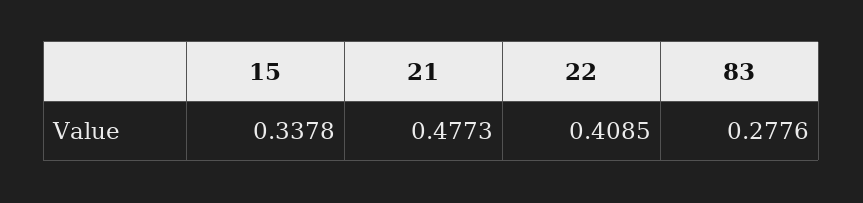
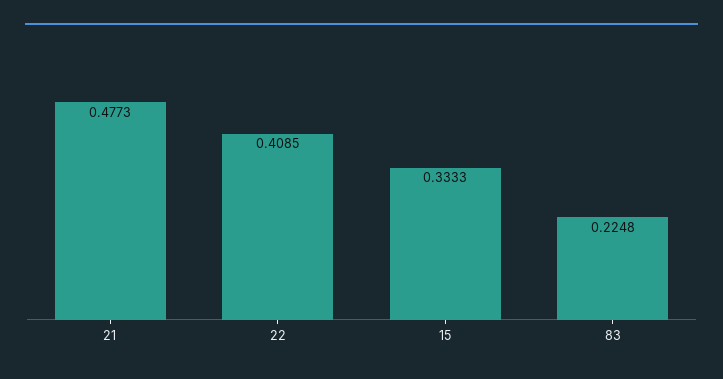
15: 0.3378 -> 0.3333
83: 0.2776 -> 0.2248

